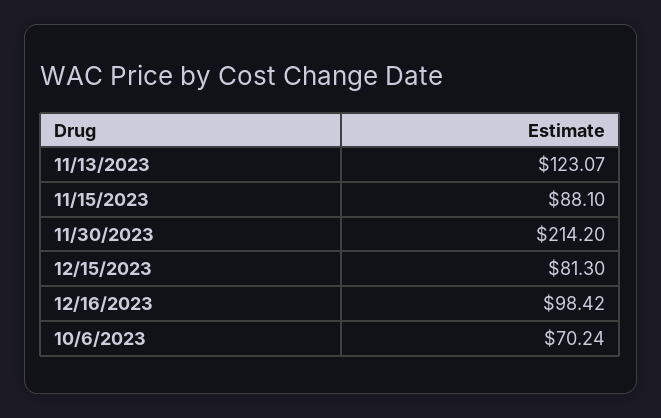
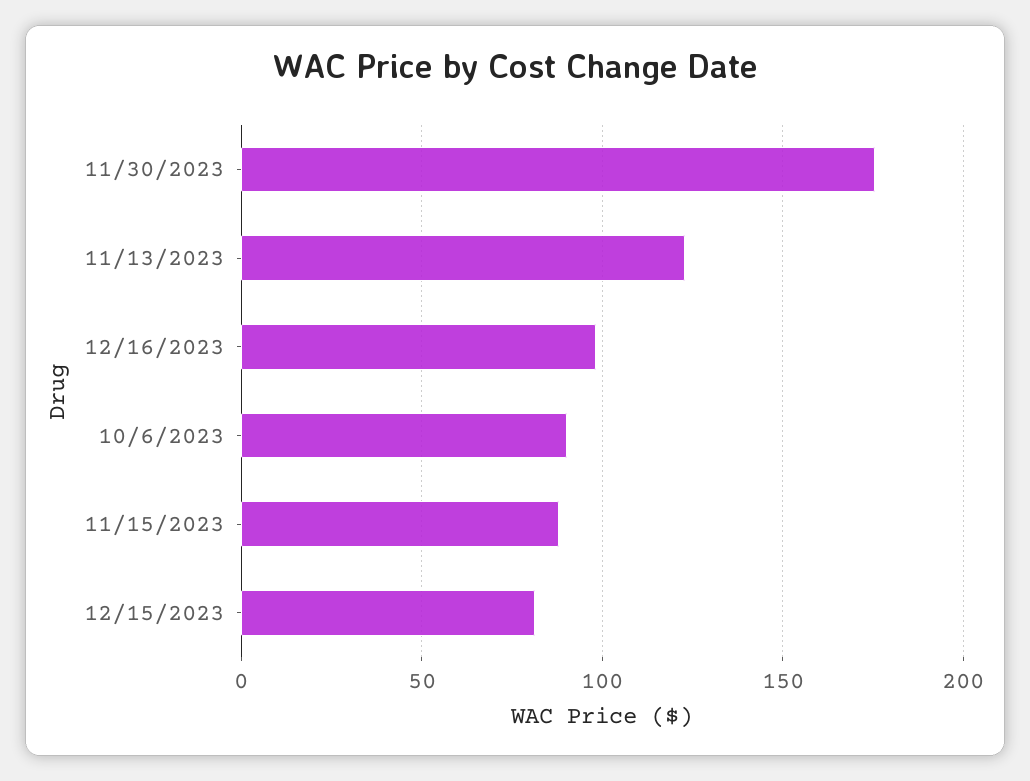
11/30/2023: 214.2 -> 175
10/6/2023: 70.24 -> 90

